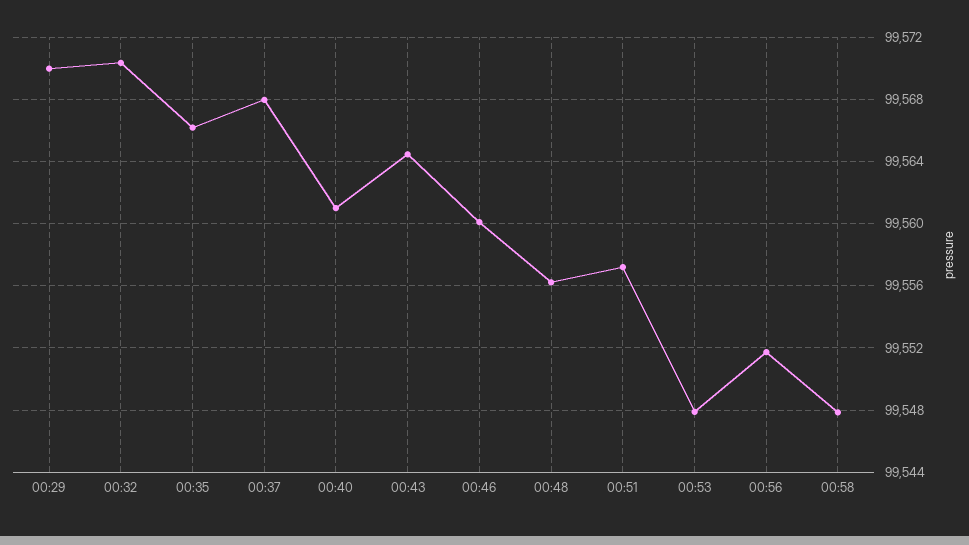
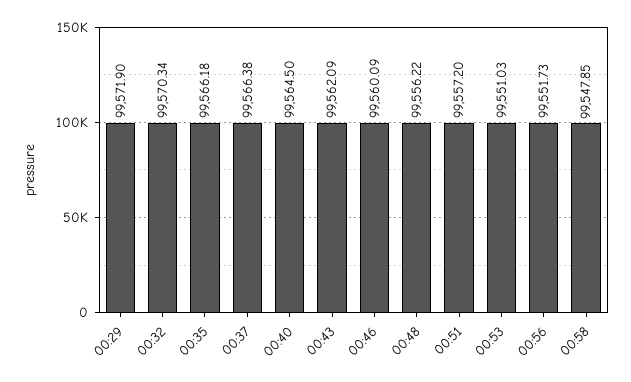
00:29: 99570 -> 99571.9
00:37: 99568 -> 99566.38
00:40: 99561 -> 99564.5
00:43: 99564.5 -> 99562.09
00:53: 99548 -> 99551.03

